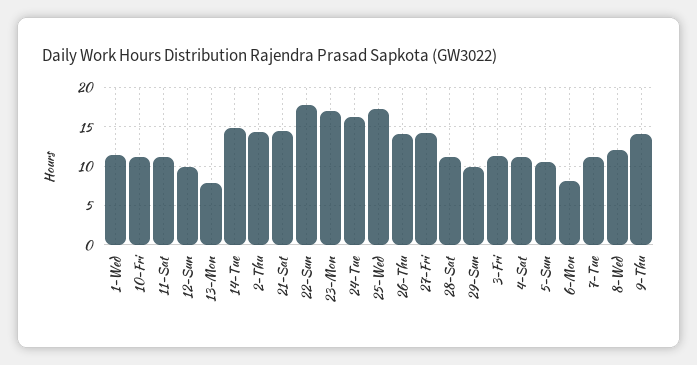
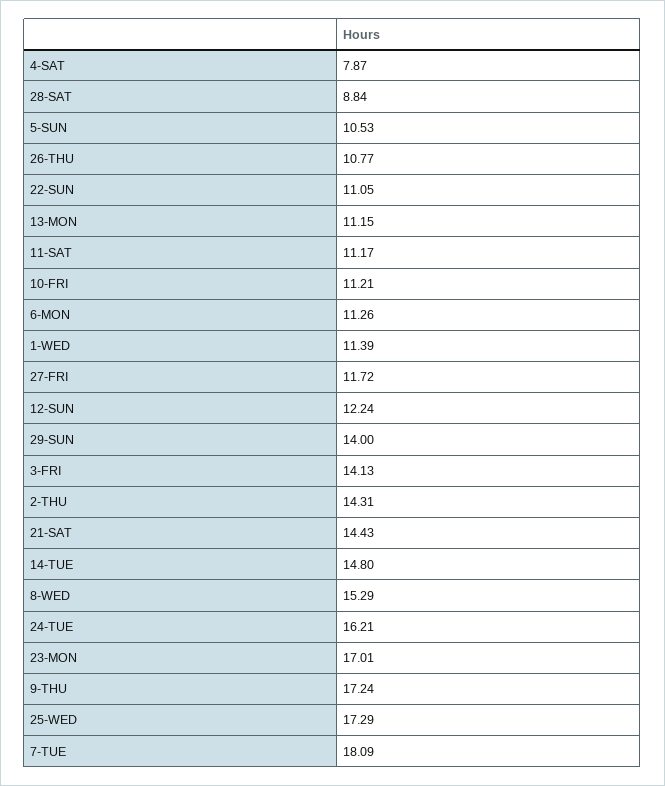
12-Sun: 10 -> 12.24
13-Mon: 8 -> 11.15
22-Sun: 18 -> 11.05
26-Thu: 14 -> 10.77
27-Fri: 14 -> 11.72
28-Sat: 11 -> 8.84
29-Sun: 10 -> 14
3-Fri: 11 -> 14.13
4-Sat: 11 -> 7.87
6-Mon: 8 -> 11.26
7-Tue: 11 -> 18.09
8-Wed: 12 -> 15.29
9-Thu: 14 -> 17.24

